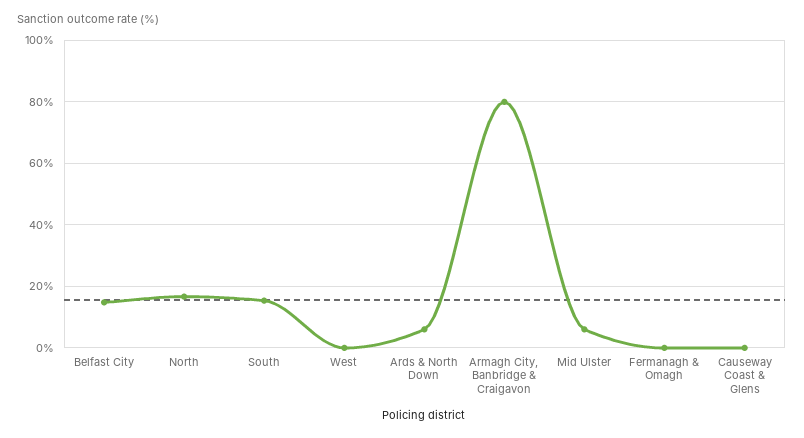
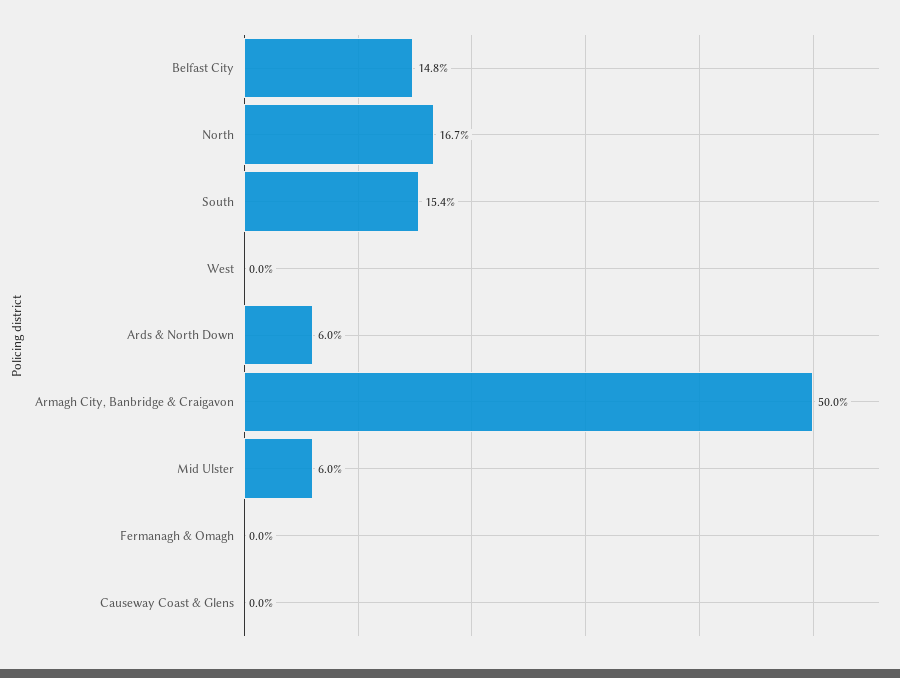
Armagh City, Banbridge & Craigavon: 80 -> 50

